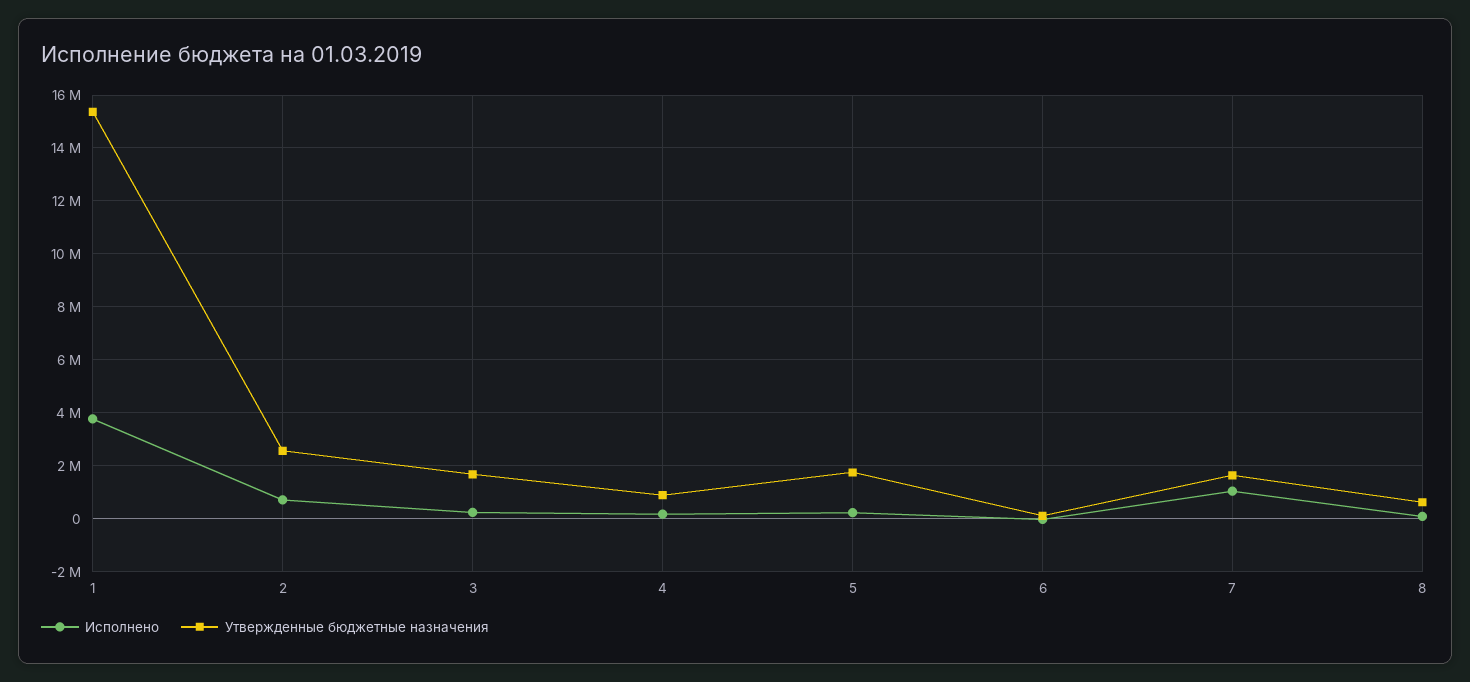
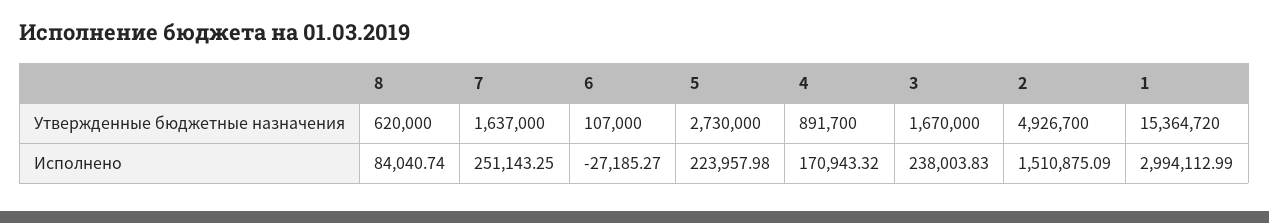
Исполнено, 1: 3750000 -> 2994112.99
Исполнено, 2: 750000 -> 1510875.09
Утвержденные бюджетные назначения, 2: 2500000 -> 4926700
Утвержденные бюджетные назначения, 5: 1750000 -> 2730000
Исполнено, 7: 1000000 -> 251143.25

